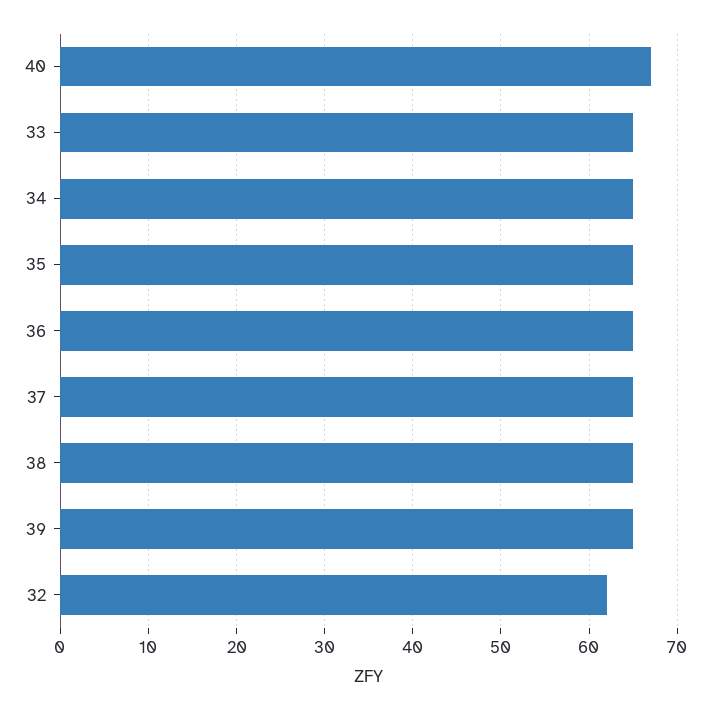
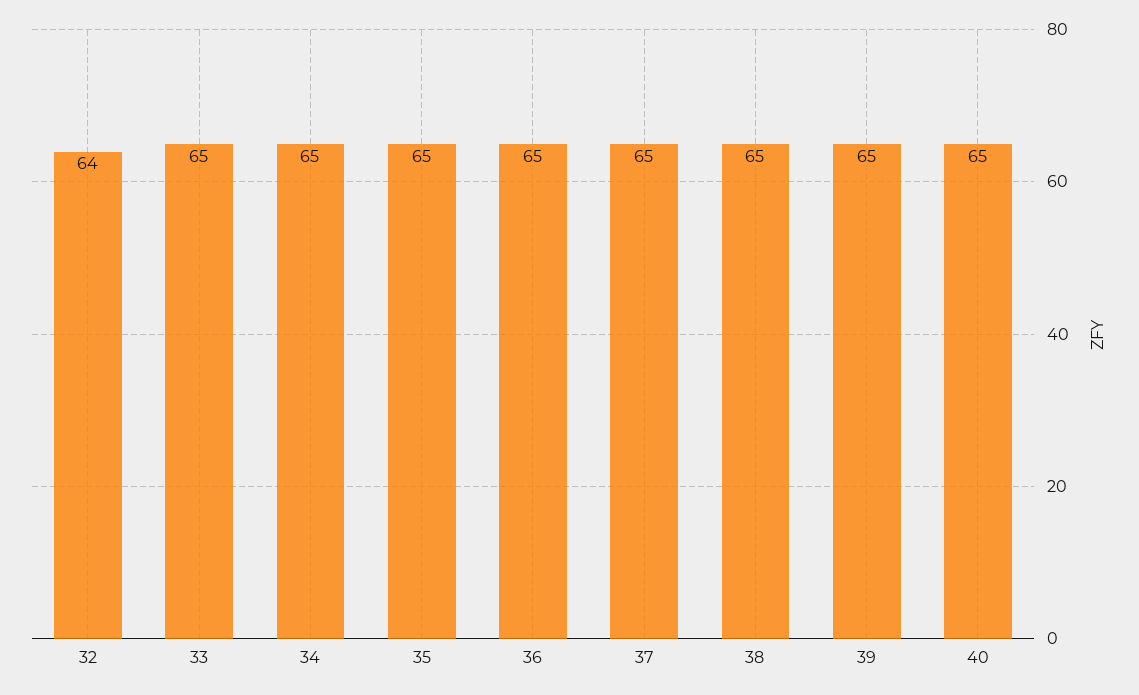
40: 67 -> 65
32: 62 -> 64

